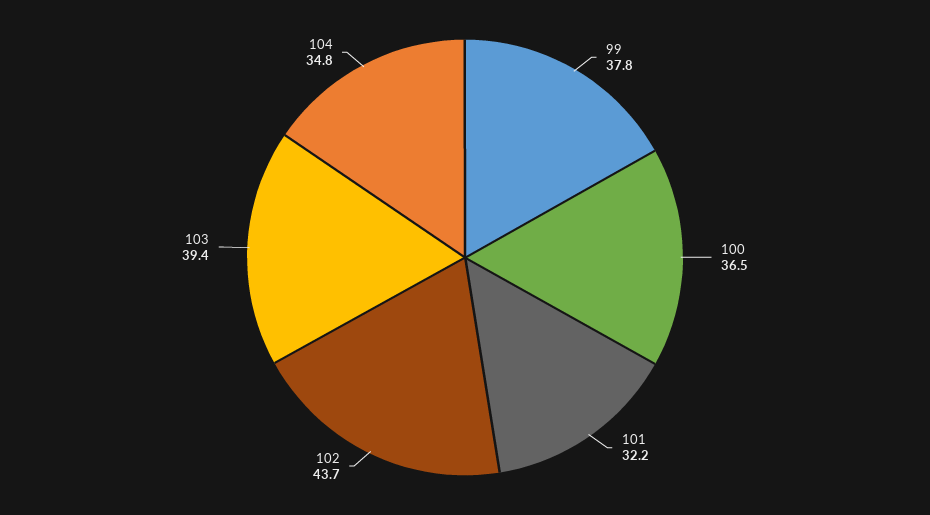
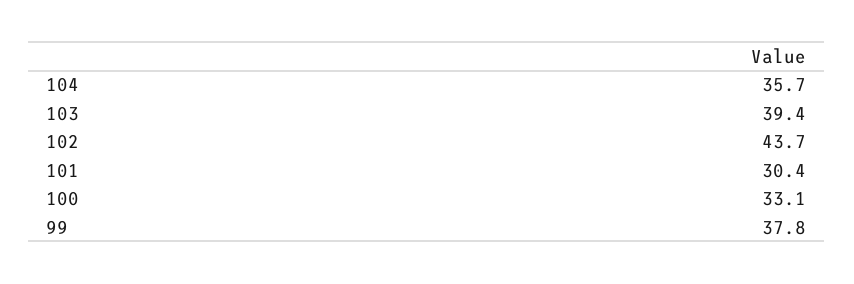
100: 36.5 -> 33.1
101: 32.2 -> 30.4
104: 34.8 -> 35.7

